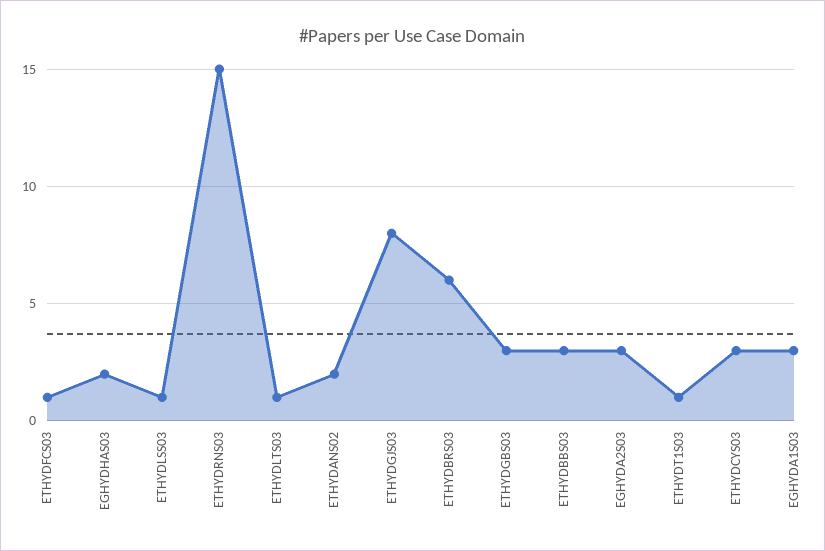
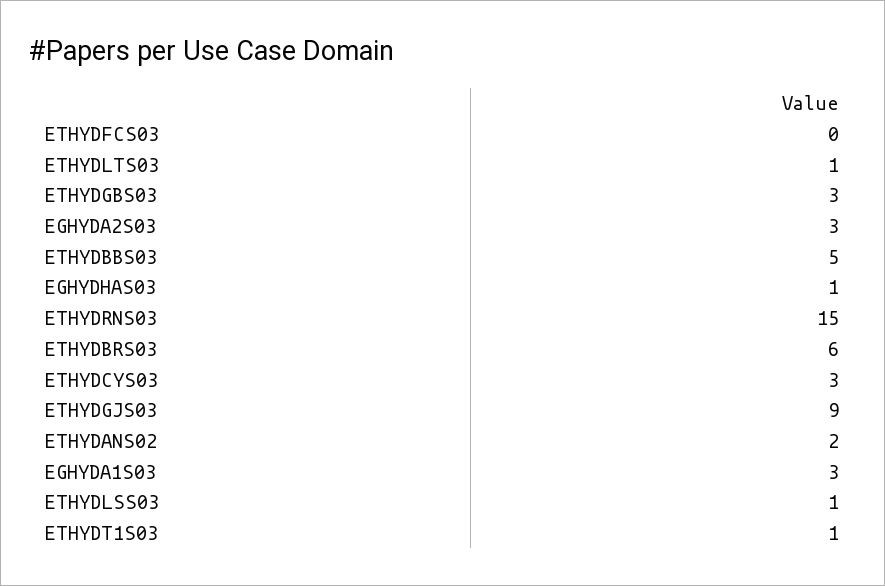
ETHYDFCS03: 1 -> 0
EGHYDHAS03: 2 -> 1
ETHYDGJS03: 8 -> 9
ETHYDBBS03: 3 -> 5

